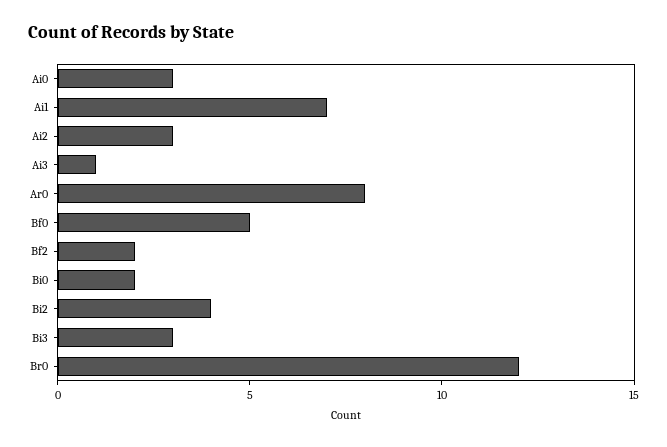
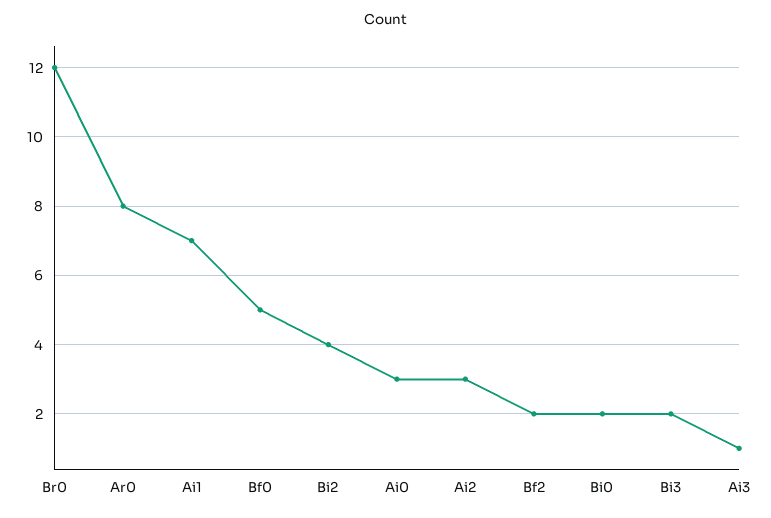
Bi3: 3 -> 2

